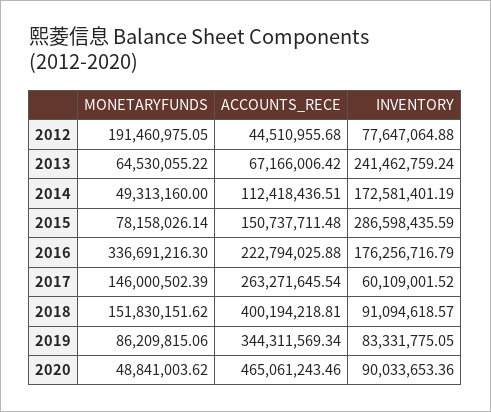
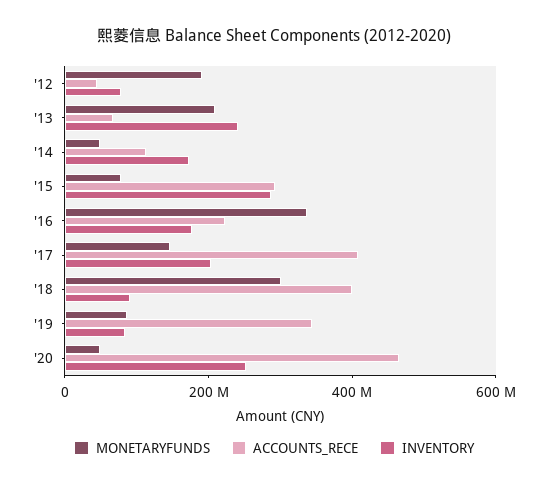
MONETARYFUNDS, 2013: 64530055.22 -> 200000000
ACCOUNTS_RECE, 2015: 150737711.48 -> 300000000
ACCOUNTS_RECE, 2017: 263271645.54 -> 400000000
INVENTORY, 2017: 60109001.52 -> 200000000
MONETARYFUNDS, 2018: 151830151.62 -> 300000000
INVENTORY, 2020: 90033653.36 -> 250000000

